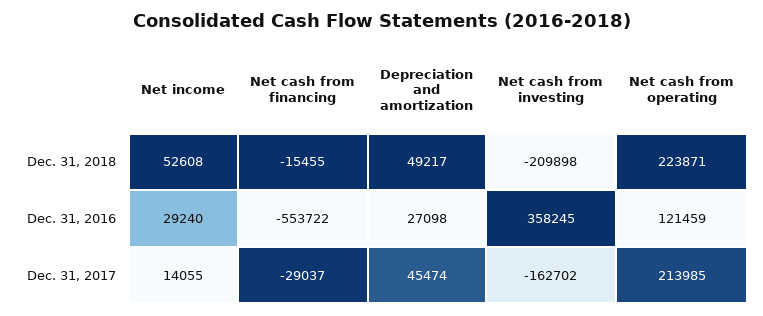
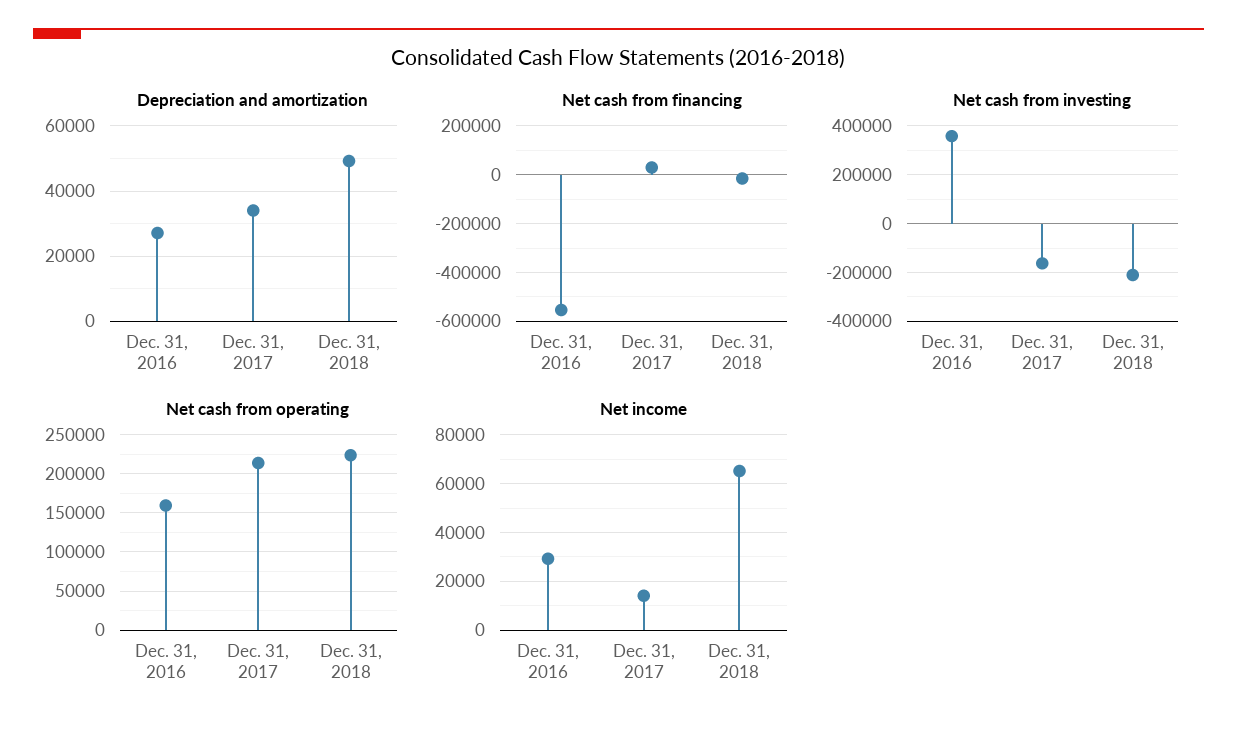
Net income, Dec. 31, 2018: 52608 -> 65000
Net cash from operating, Dec. 31, 2016: 121459 -> 160000
Net cash from financing, Dec. 31, 2017: -29037 -> 25000
Depreciation and amortization, Dec. 31, 2017: 45474 -> 34000

